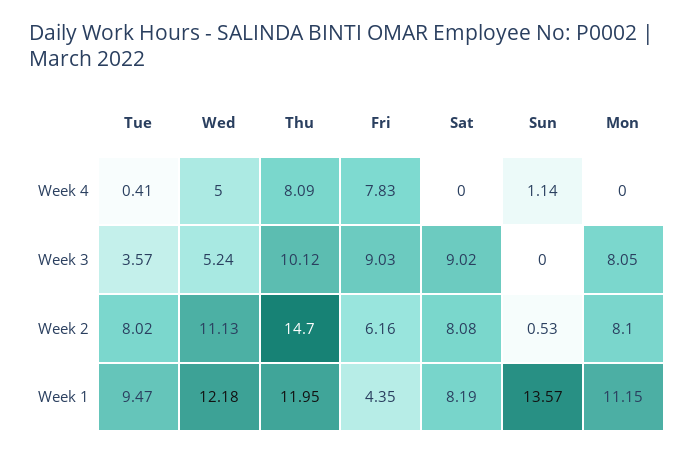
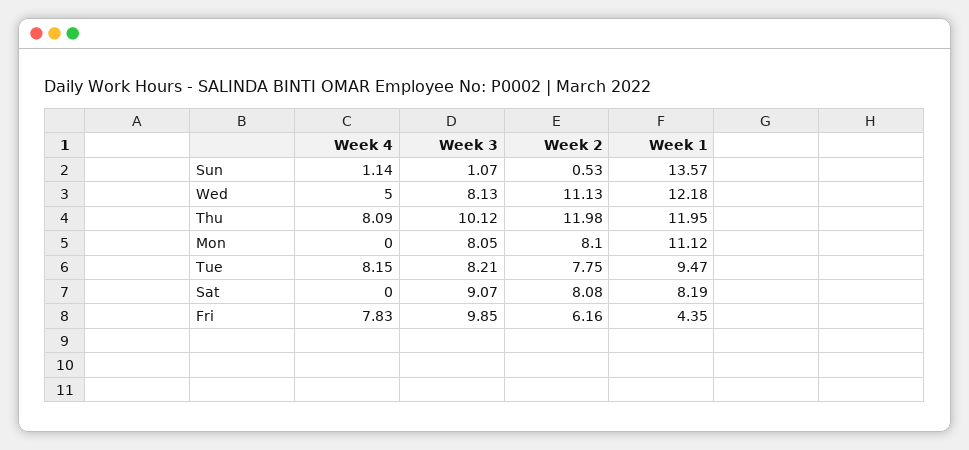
Tue, Week 4: 0.41 -> 8.15
Tue, Week 3: 3.57 -> 8.21
Wed, Week 3: 5.24 -> 8.13
Fri, Week 3: 9.03 -> 9.85
Sat, Week 3: 9.02 -> 9.07
Sun, Week 3: 0 -> 1.07
Tue, Week 2: 8.02 -> 7.75
Thu, Week 2: 14.7 -> 11.98
Mon, Week 1: 11.15 -> 11.12

